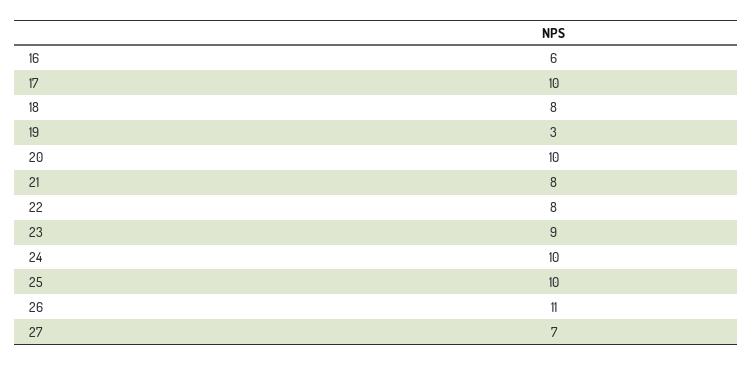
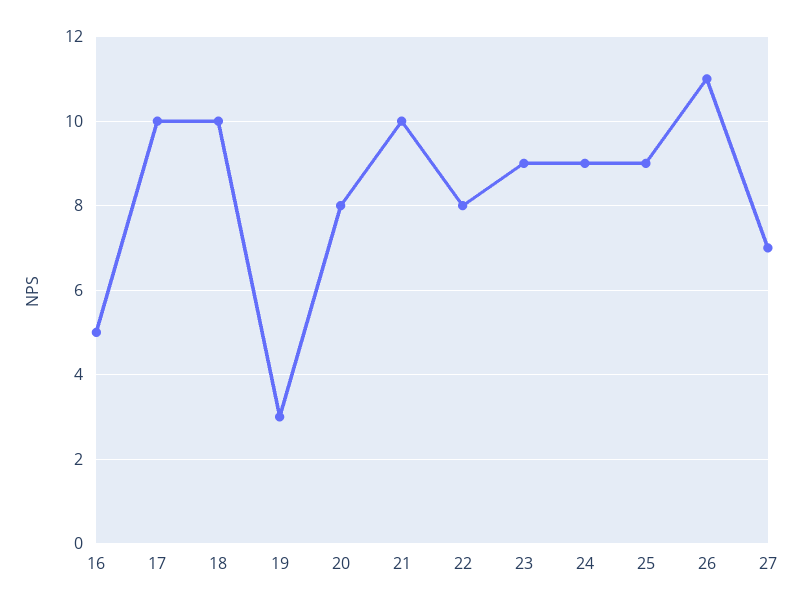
16: 6 -> 5
18: 8 -> 10
20: 10 -> 8
21: 8 -> 10
24: 10 -> 9
25: 10 -> 9

